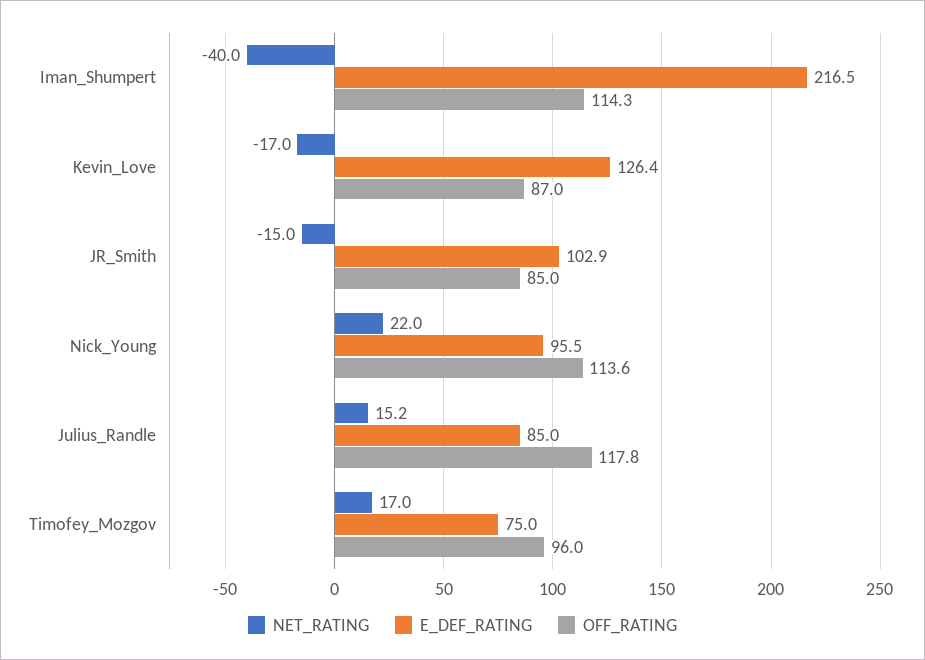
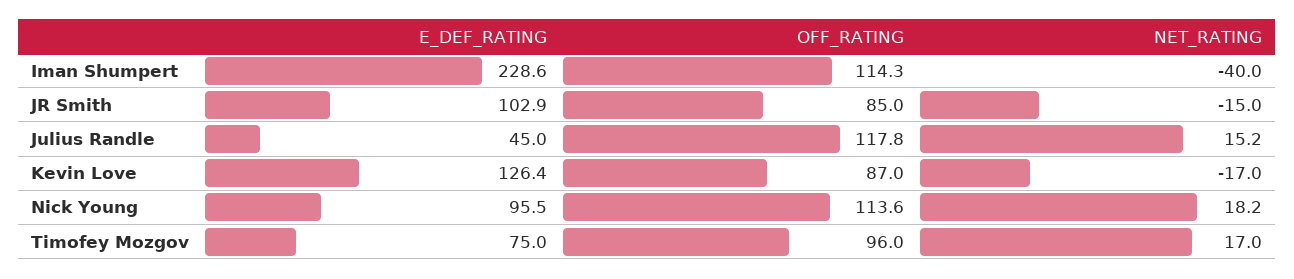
E_DEF_RATING, Iman_Shumpert: 216.5 -> 228.6
NET_RATING, Nick_Young: 22 -> 18.2
E_DEF_RATING, Julius_Randle: 85 -> 45

